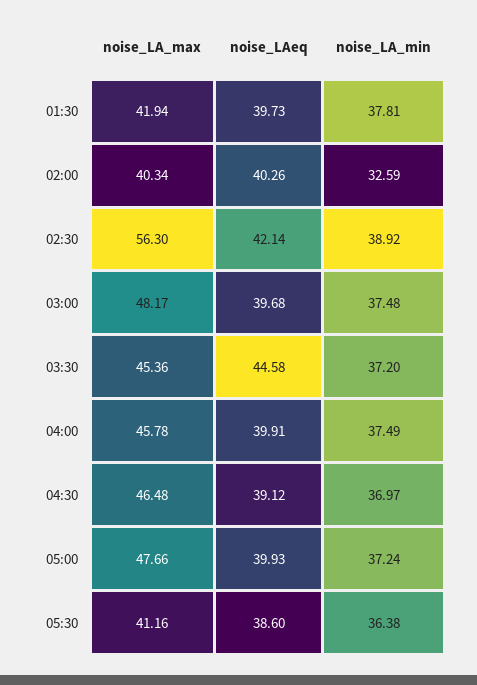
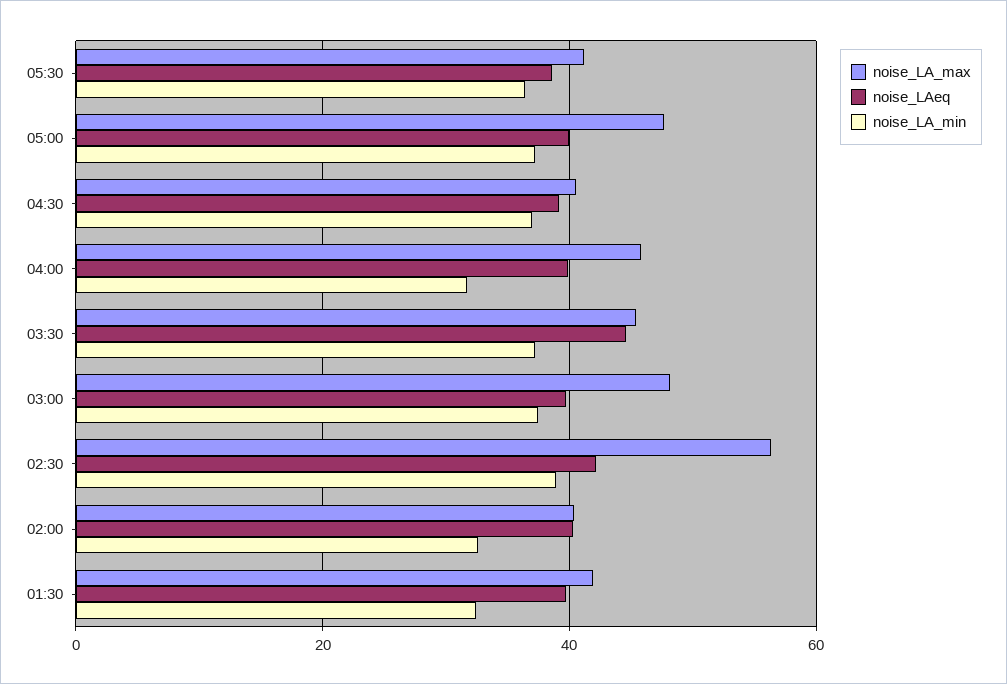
noise_LA_min, 01:30: 37.81 -> 32
noise_LA_min, 04:00: 37.49 -> 32
noise_LA_max, 04:30: 46.48 -> 40

